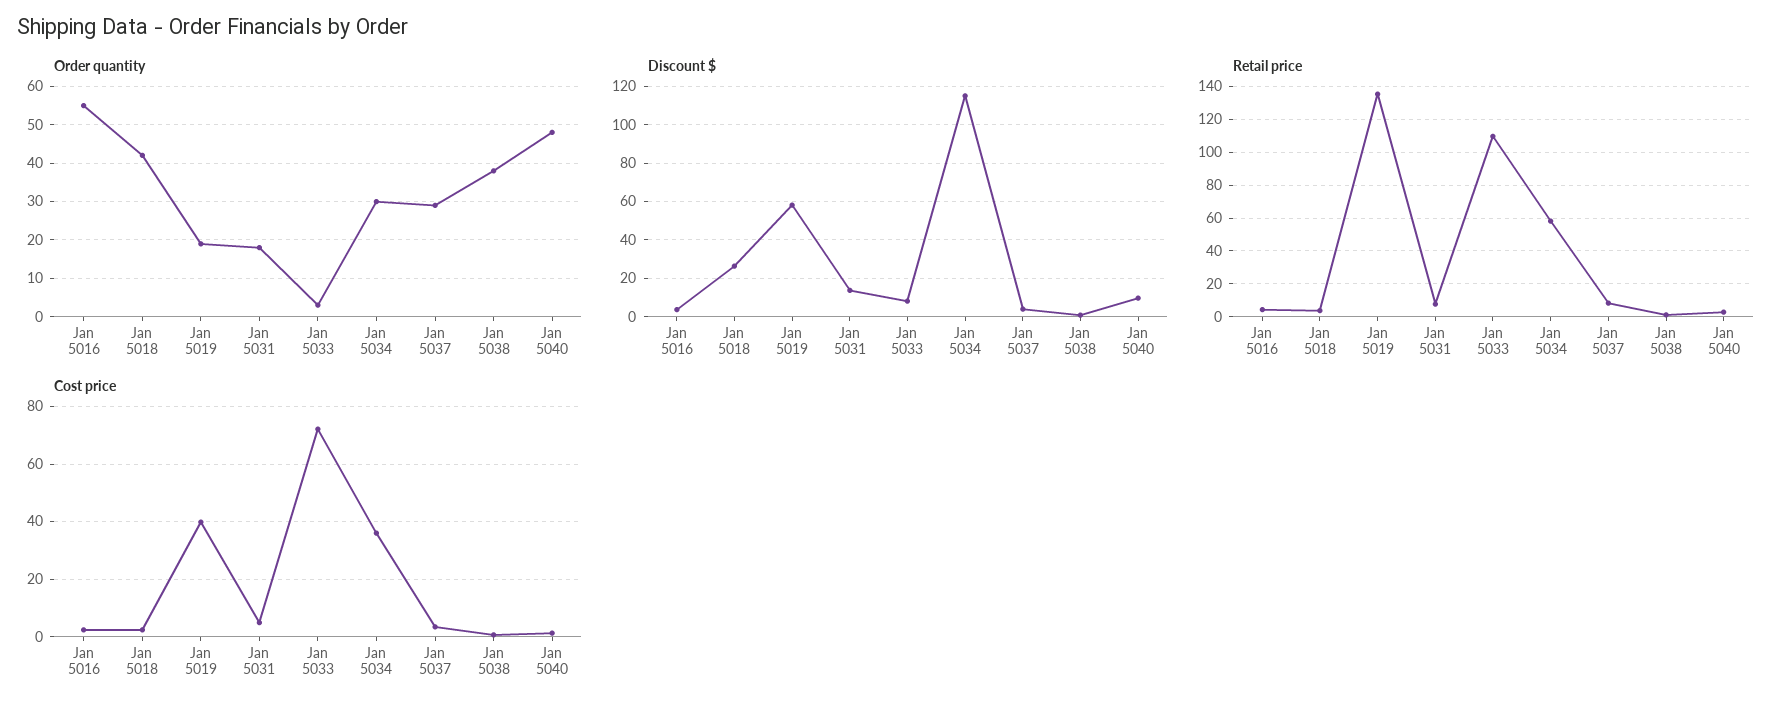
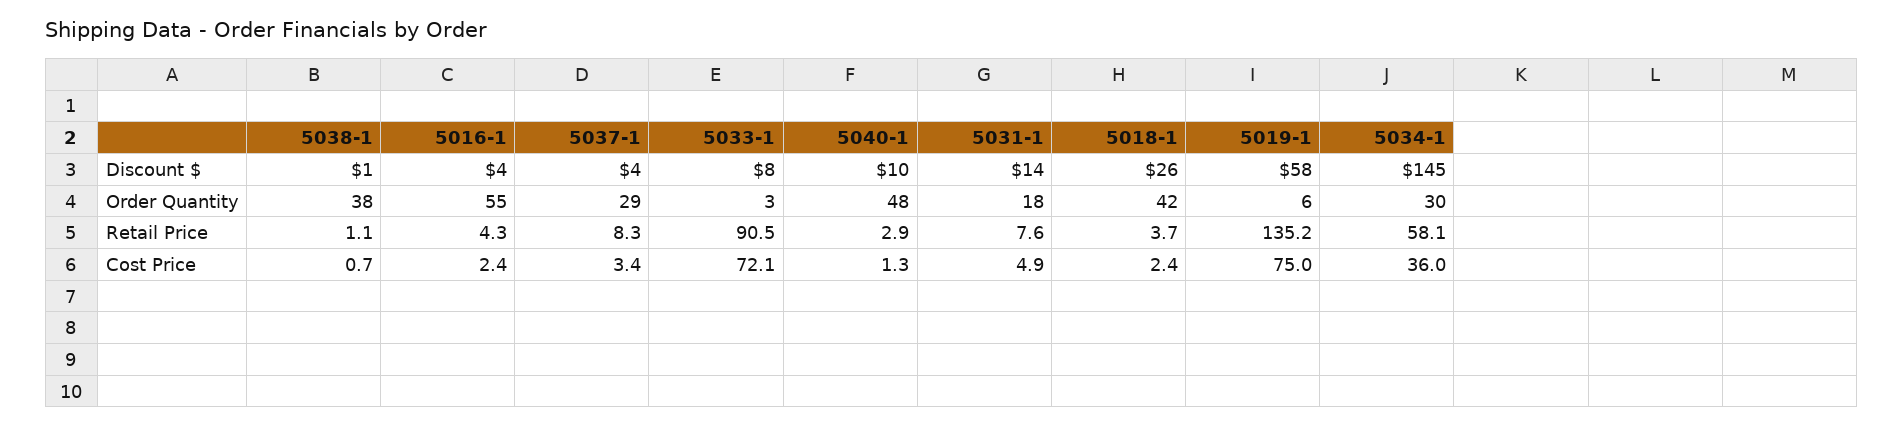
Order quantity, Jan 5019: 20 -> 6
Discount $, Jan 5034: 115 -> 145
Retail price, Jan 5033: 110 -> 90.5
Cost price, Jan 5019: 40 -> 75

